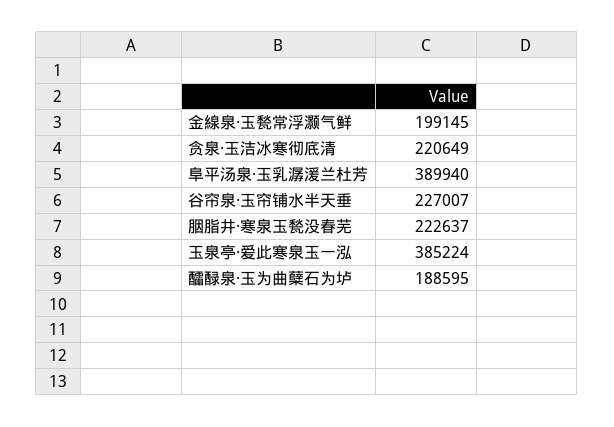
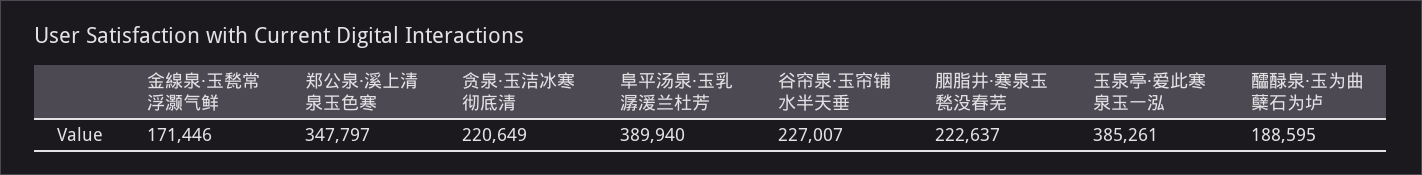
金線泉·玉甃常浮灏气鲜: 199145 -> 171446
玉泉亭·爱此寒泉玉一泓: 385224 -> 385261
郑公泉·溪上清泉玉色寒: none -> 347797

